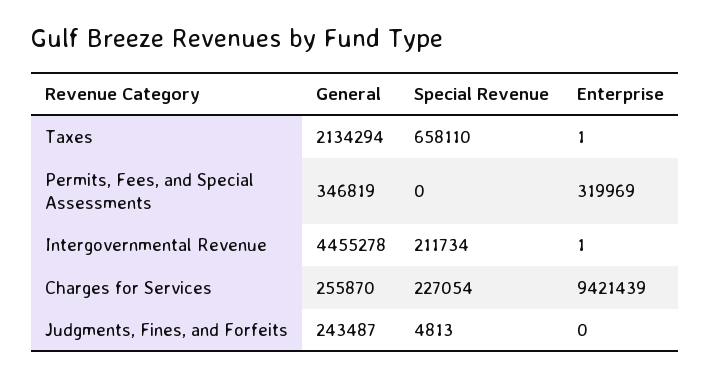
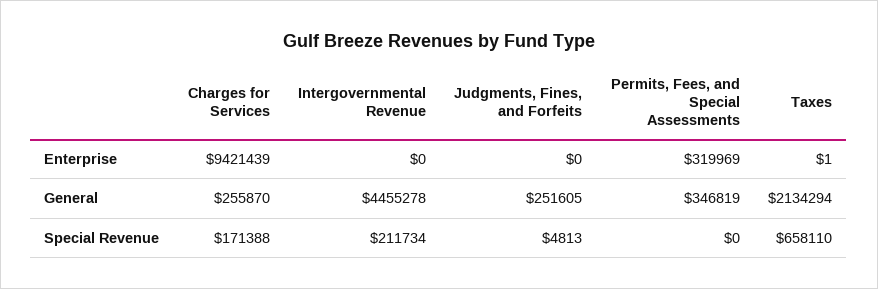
Enterprise, Intergovernmental Revenue: 1 -> 0
Special Revenue, Charges for Services: 227054 -> 171388
General, Judgments, Fines, and Forfeits: 243487 -> 251605

